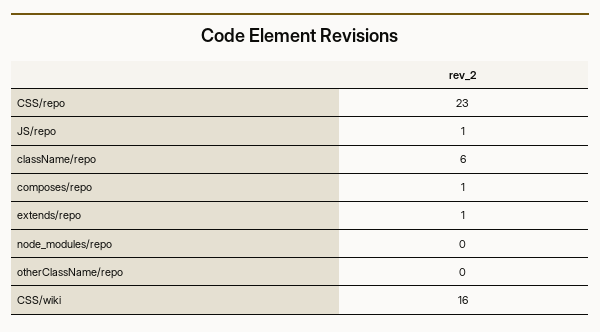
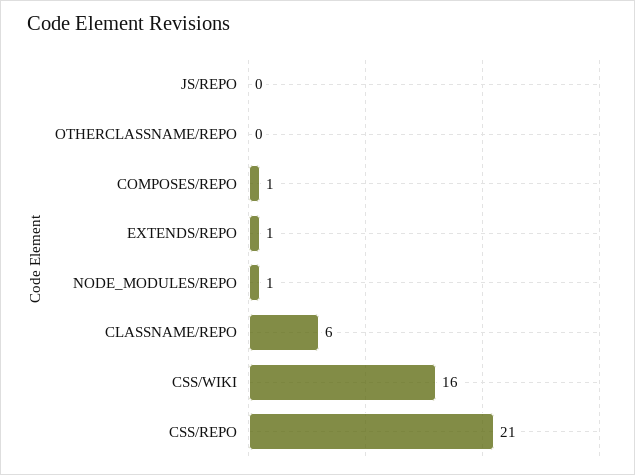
CSS/repo: 23 -> 21
JS/repo: 1 -> 0
node_modules/repo: 0 -> 1

